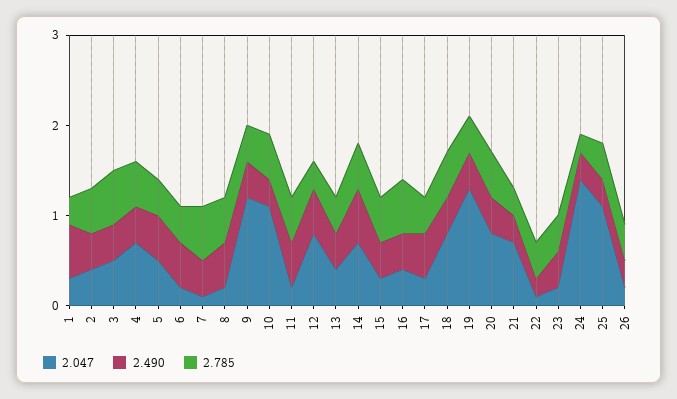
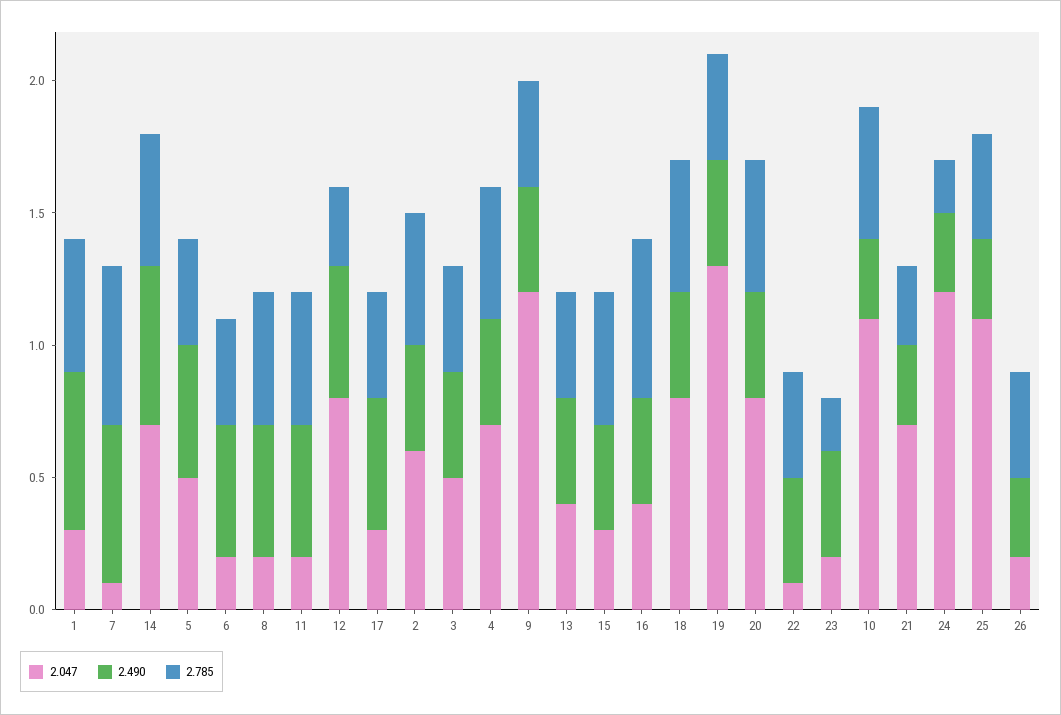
2.785, 1: 0.3 -> 0.5
2.047, 2: 0.4 -> 0.6
2.785, 3: 0.6 -> 0.4
2.490, 7: 0.4 -> 0.6
2.490, 22: 0.2 -> 0.4
2.785, 23: 0.4 -> 0.2
2.047, 24: 1.4 -> 1.2

